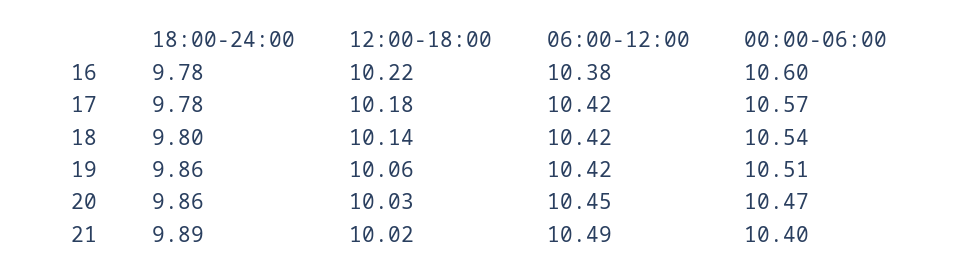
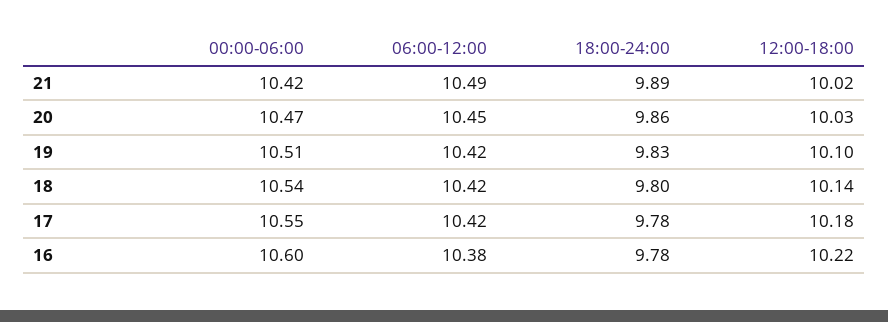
00:00-06:00, 17: 10.57 -> 10.55
18:00-24:00, 19: 9.86 -> 9.83
12:00-18:00, 19: 10.06 -> 10.1
00:00-06:00, 21: 10.4 -> 10.42

